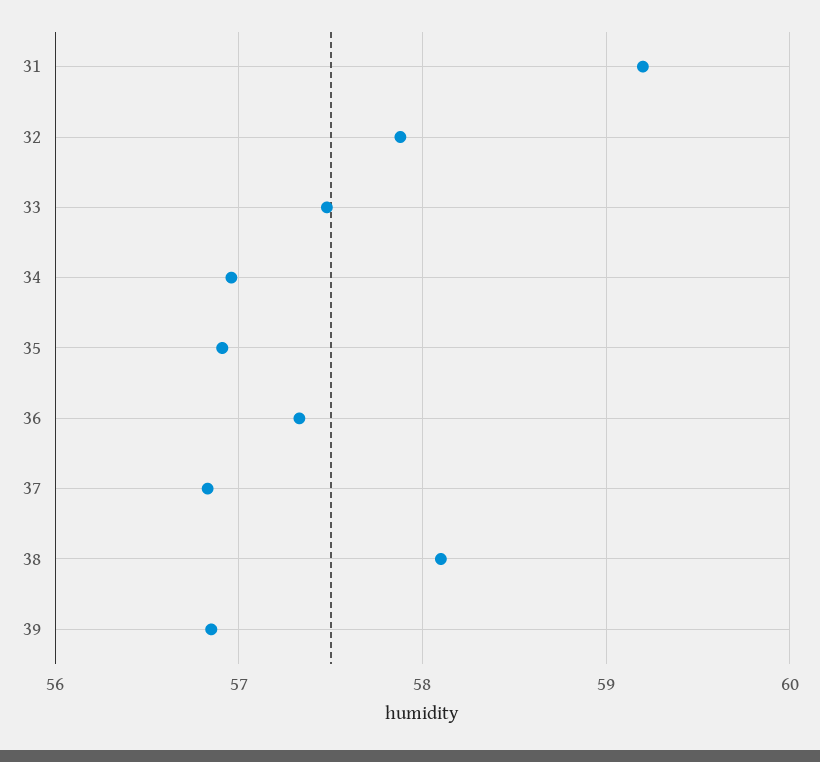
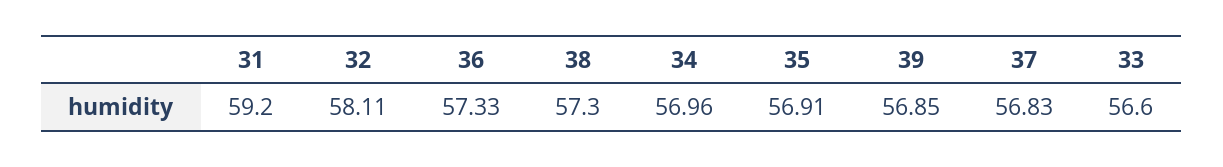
32: 57.9 -> 58.11
33: 57.5 -> 56.6
38: 58.1 -> 57.3

